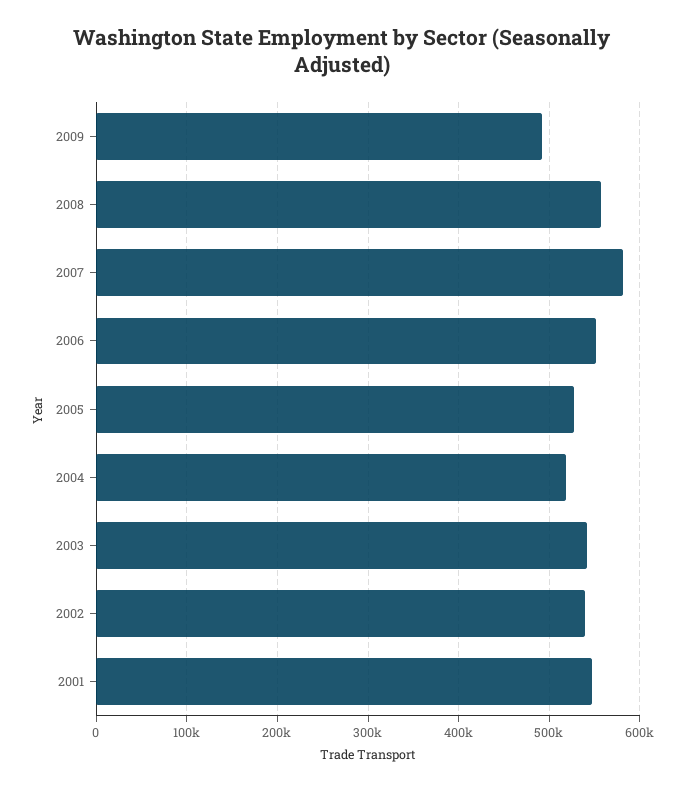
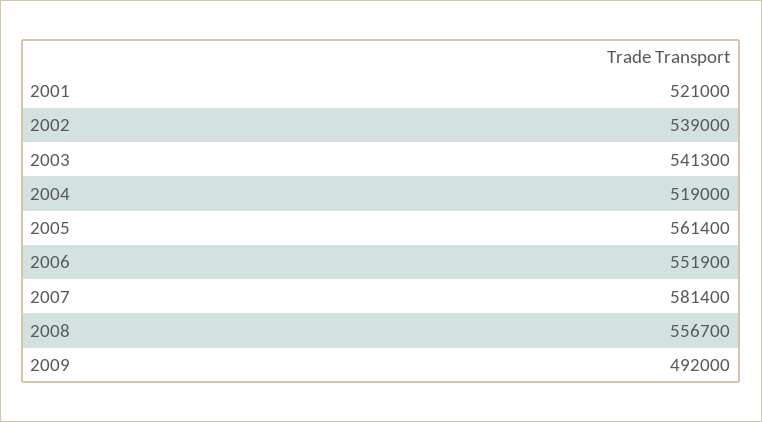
2005: 530000 -> 561400
2001: 550000 -> 521000

